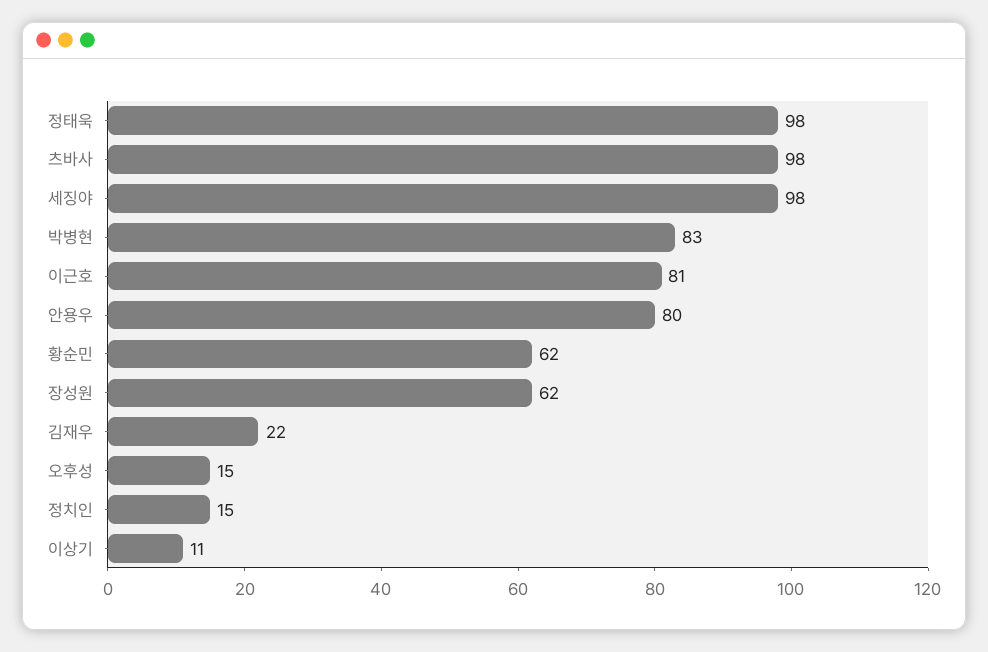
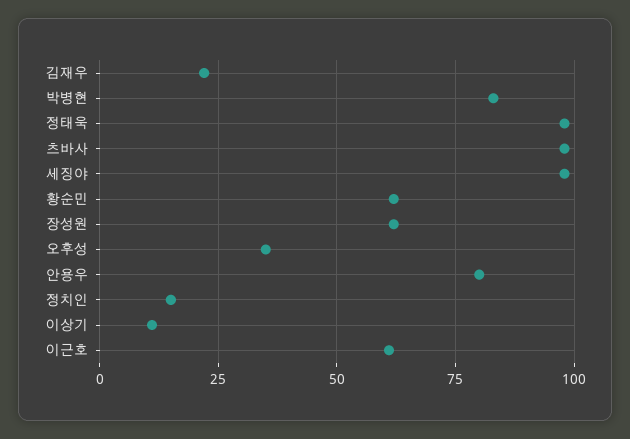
이근호: 81 -> 60
오후성: 15 -> 35

